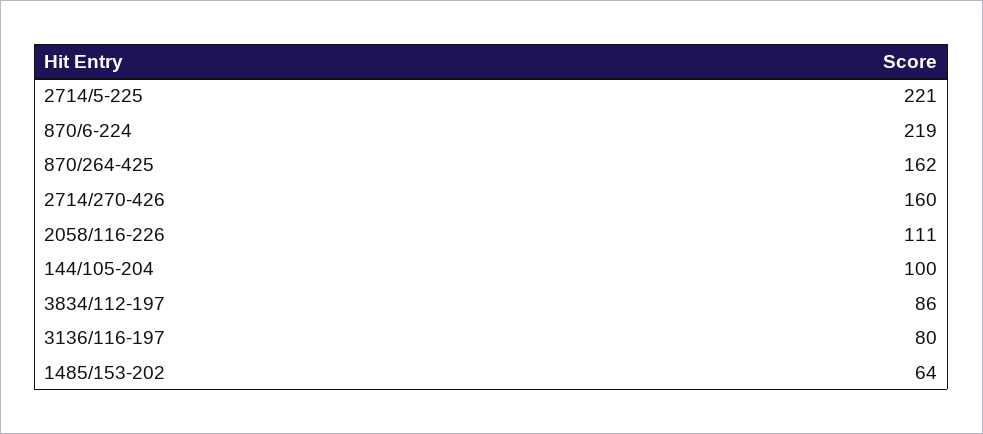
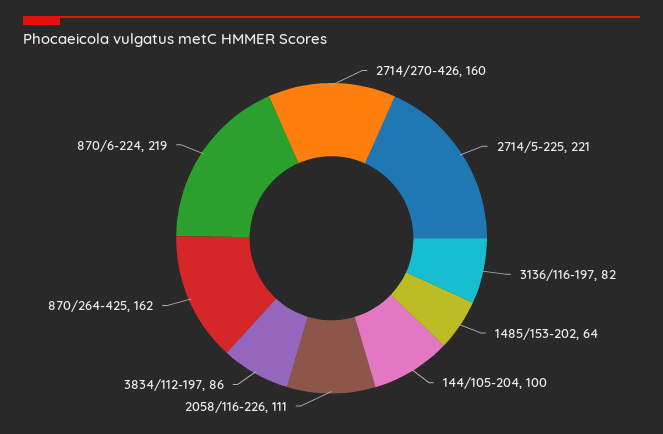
3136/116-197: 80 -> 82

